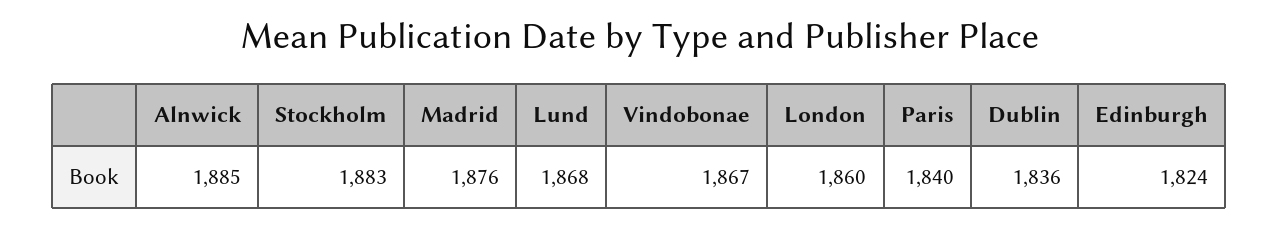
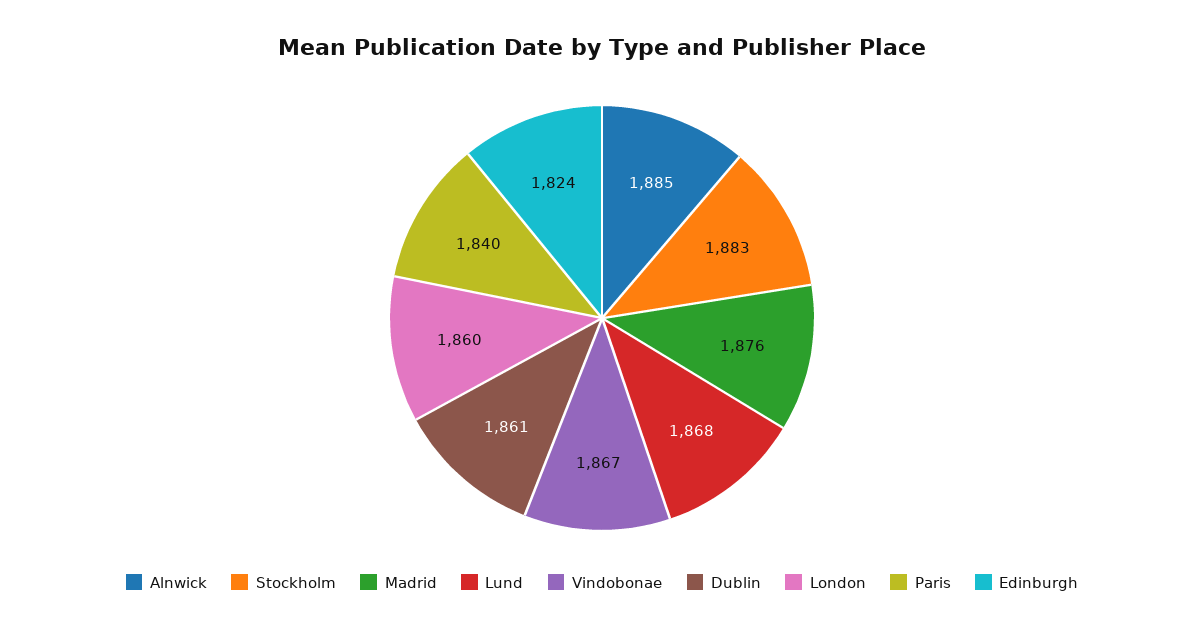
Dublin: 1836 -> 1861

